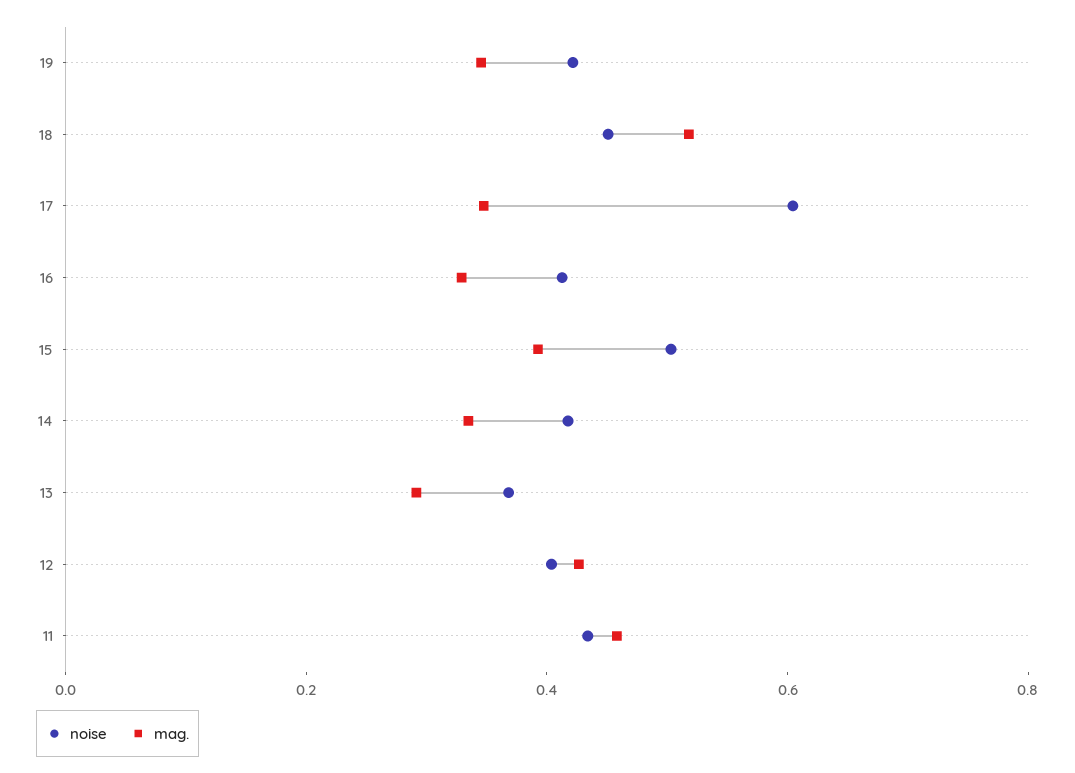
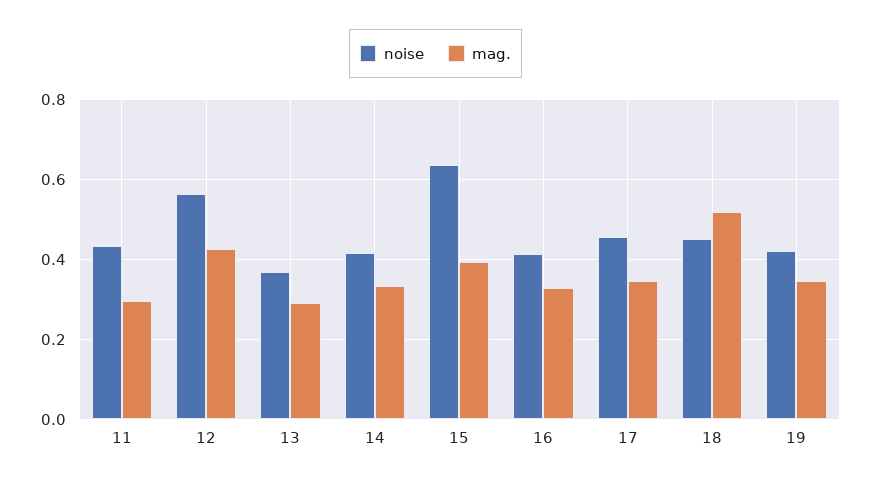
noise, 17: 0.6 -> 0.46
noise, 15: 0.5 -> 0.64
noise, 12: 0.4 -> 0.56
mag., 11: 0.45 -> 0.3

